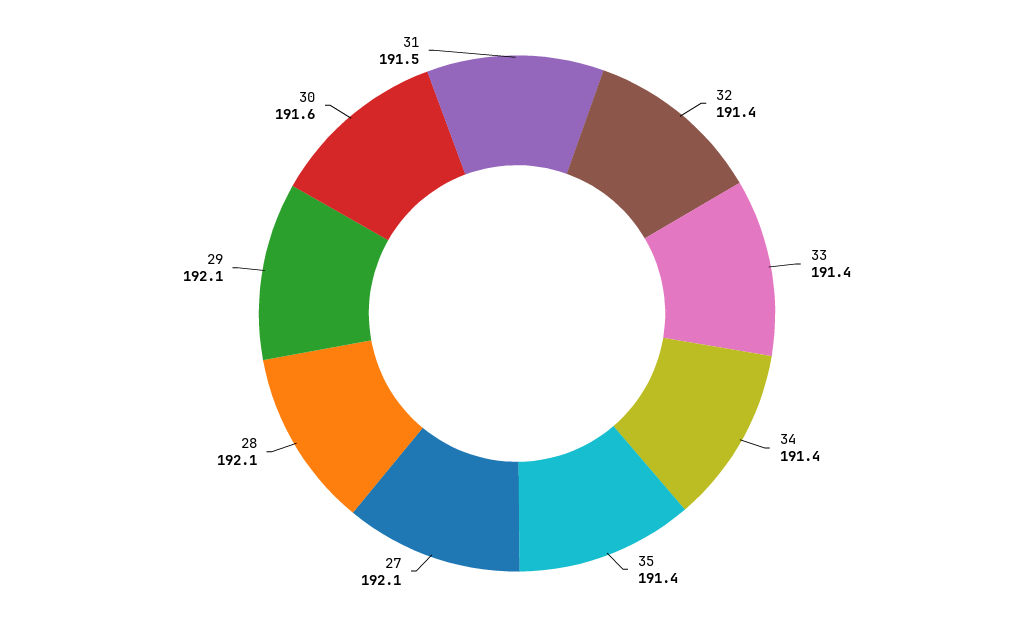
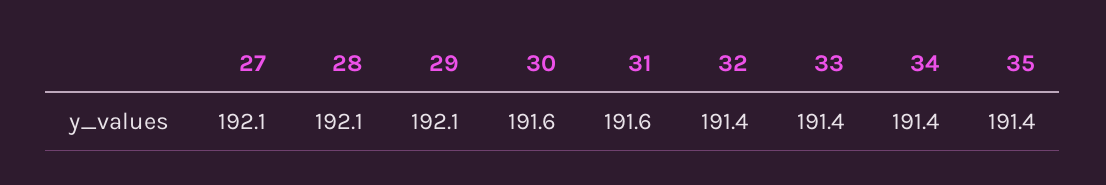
31: 191.5 -> 191.6

